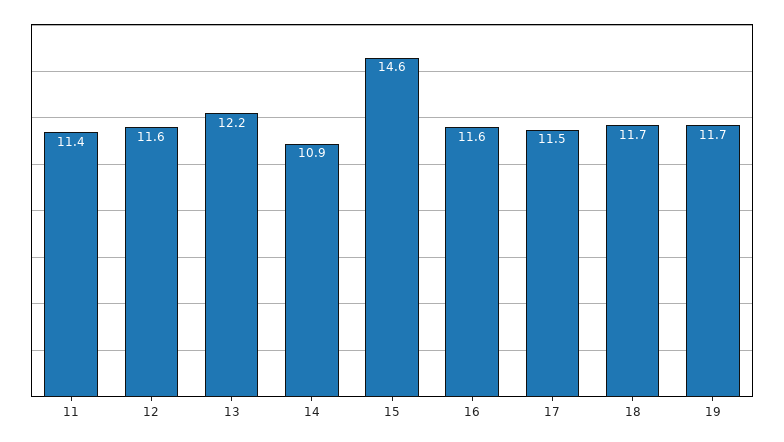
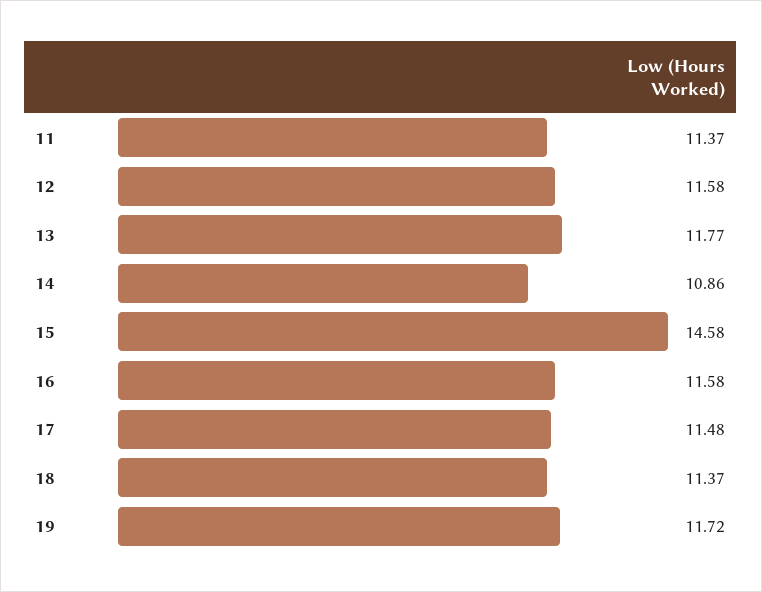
13: 12.2 -> 11.77
18: 11.7 -> 11.37

